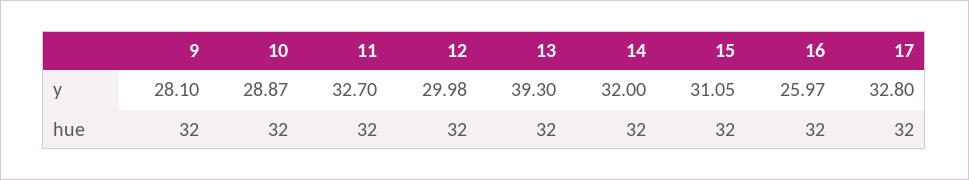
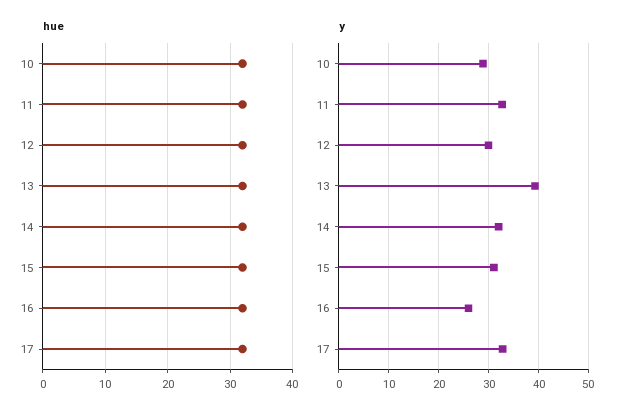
y, 9: 28.1 -> none
hue, 9: 32 -> none

